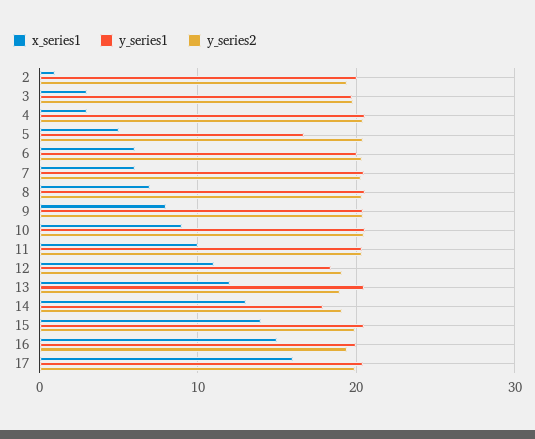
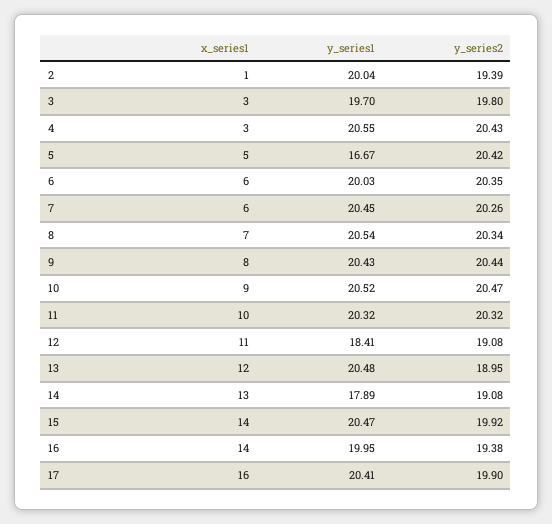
x_series1, 16: 15 -> 14

